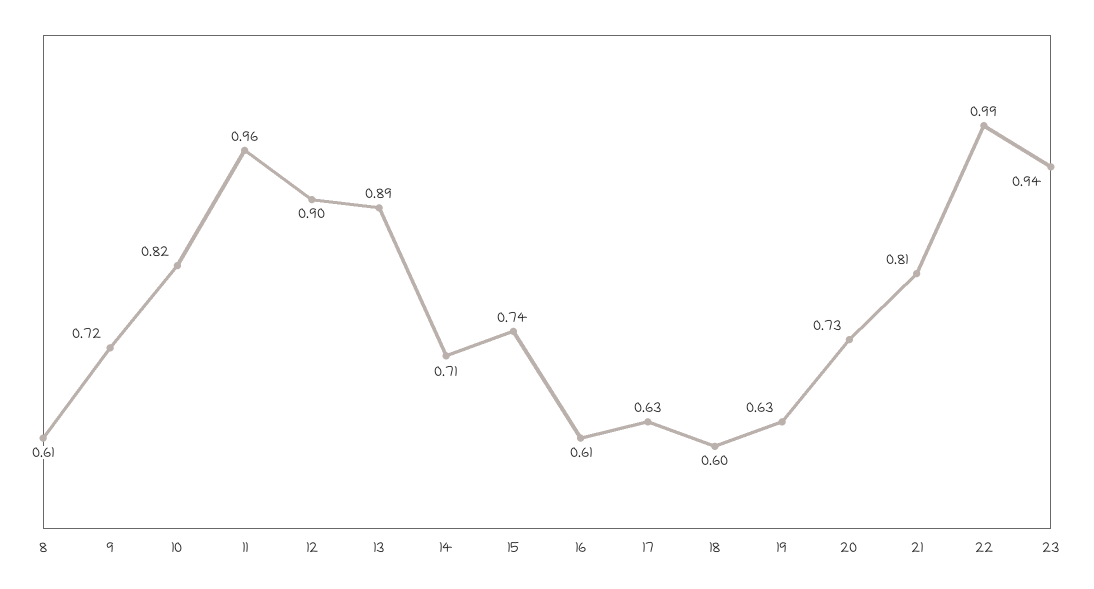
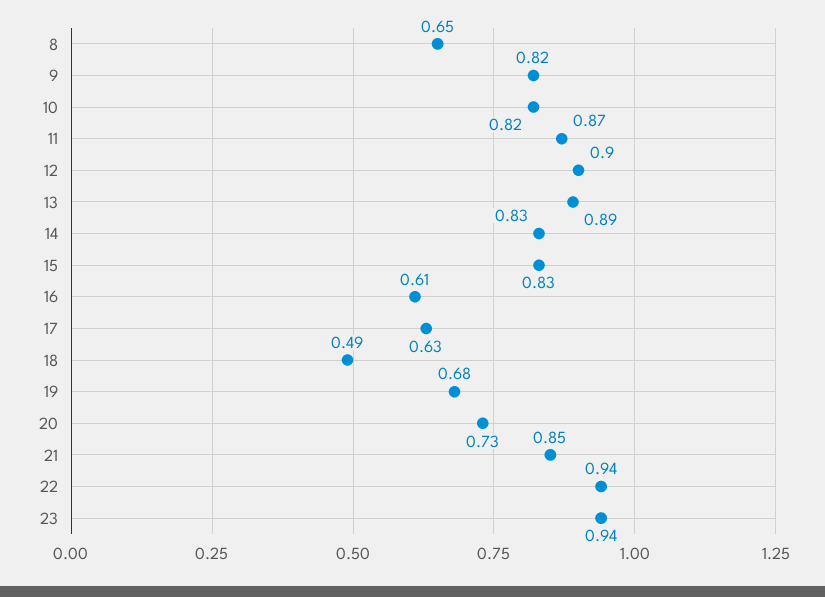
8: 0.61 -> 0.65
9: 0.72 -> 0.82
11: 0.96 -> 0.87
14: 0.71 -> 0.83
15: 0.74 -> 0.83
18: 0.6 -> 0.49
19: 0.63 -> 0.68
21: 0.81 -> 0.85
22: 0.99 -> 0.94

